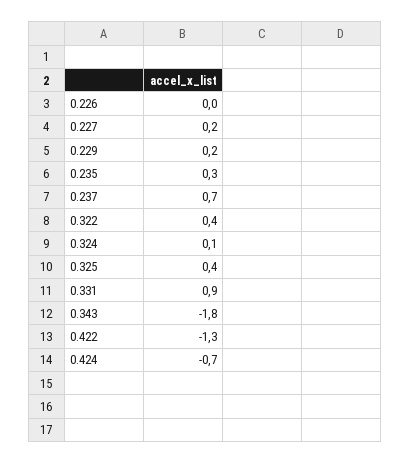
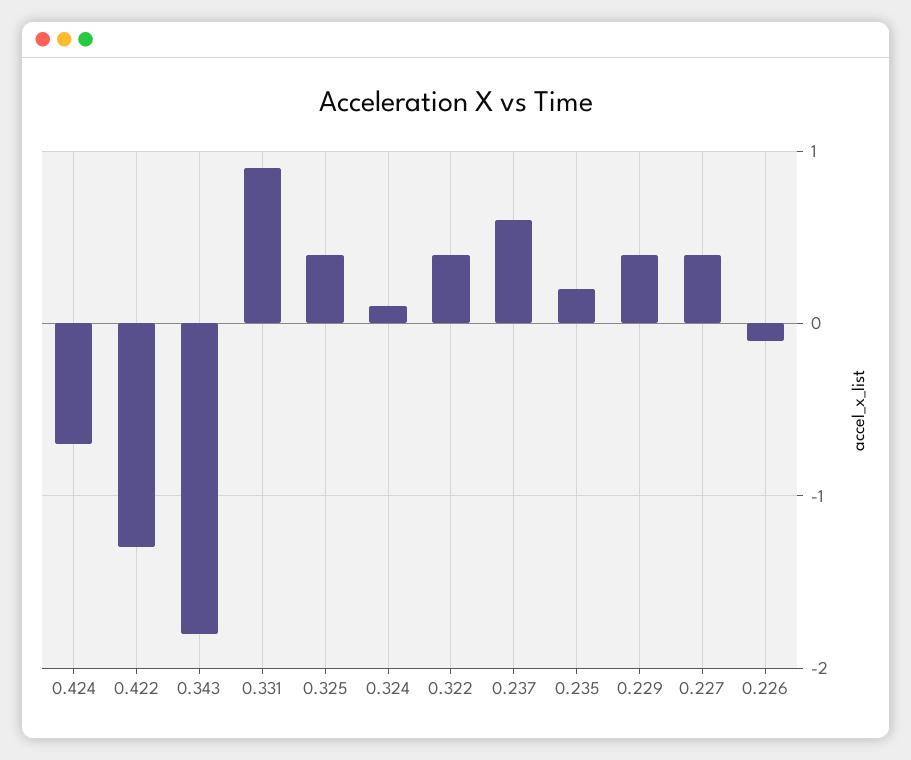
0.226: 0 -> -0.1
0.227: 0.2 -> 0.4
0.229: 0.2 -> 0.4
0.235: 0.3 -> 0.2
0.237: 0.7 -> 0.6

